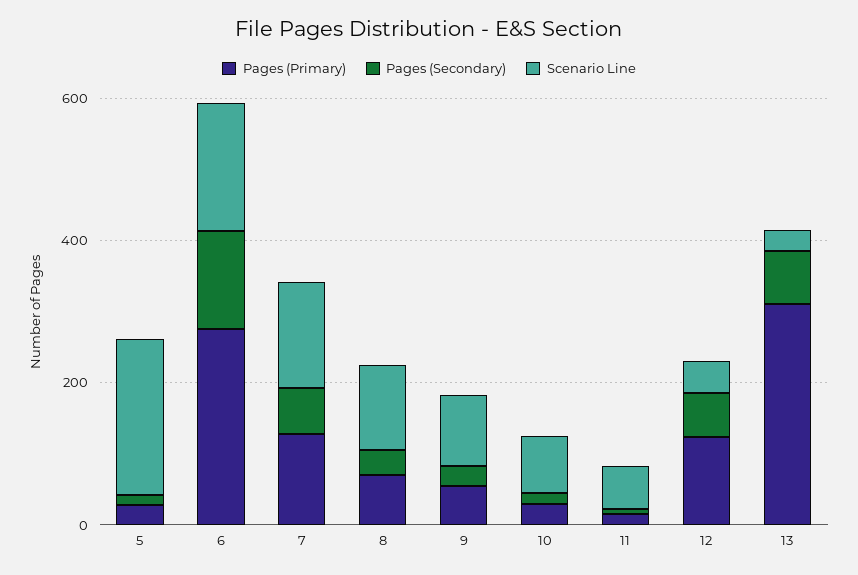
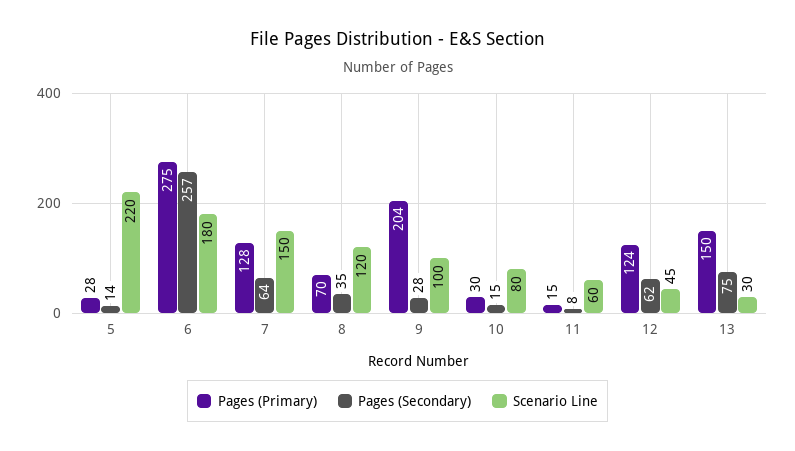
Pages (Secondary), 6: 150 -> 257
Pages (Primary), 9: 50 -> 204
Pages (Primary), 13: 300 -> 150

